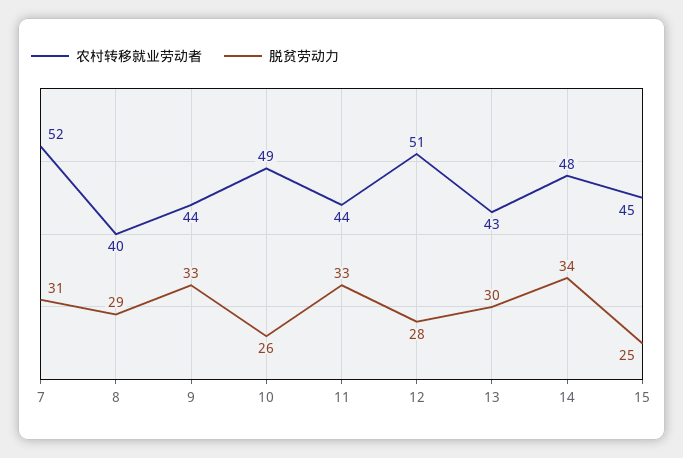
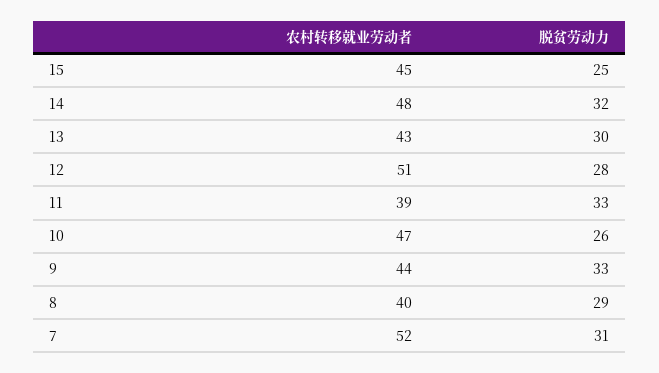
农村转移就业劳动者, 10: 49 -> 47
农村转移就业劳动者, 11: 44 -> 39
脱贫劳动力, 14: 34 -> 32

